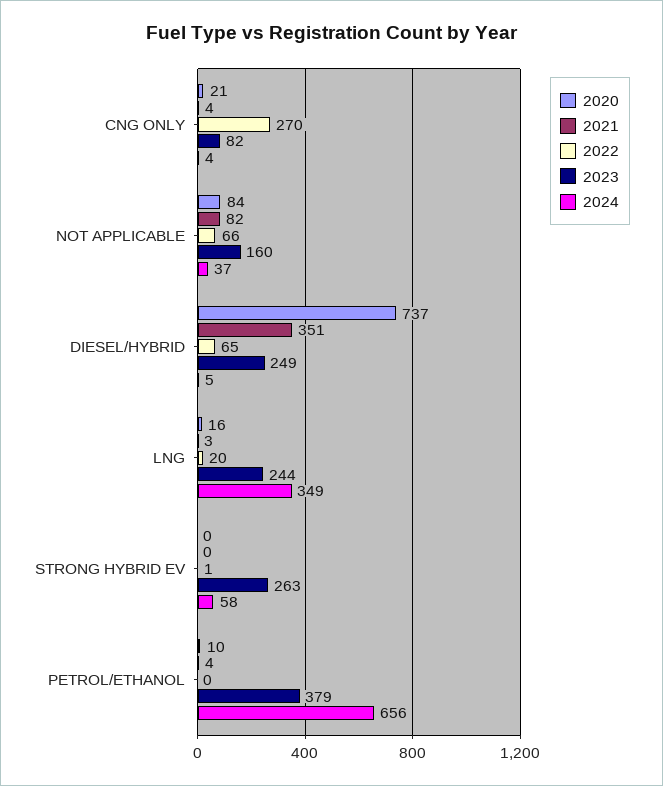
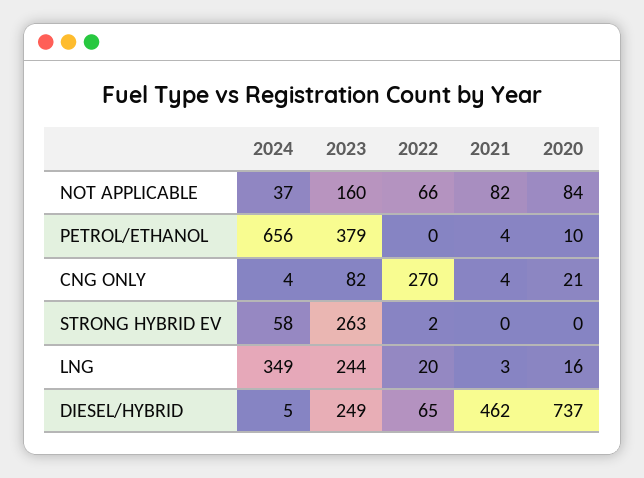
2021, DIESEL/HYBRID: 351 -> 462
2022, STRONG HYBRID EV: 1 -> 2

